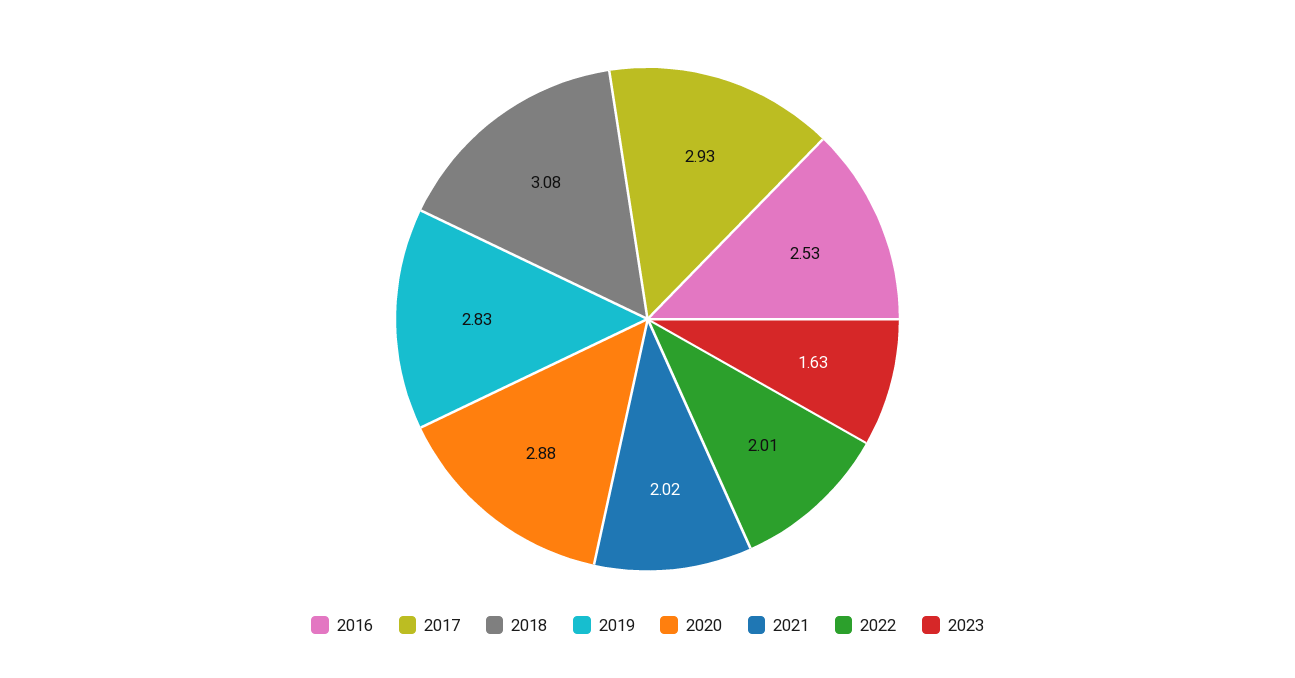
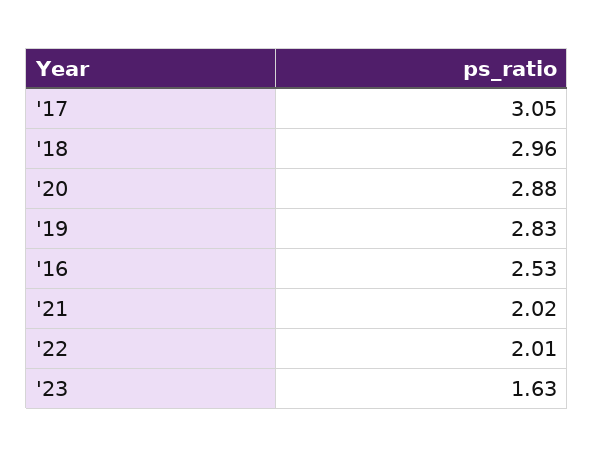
2017: 2.93 -> 3.05
2018: 3.08 -> 2.96

